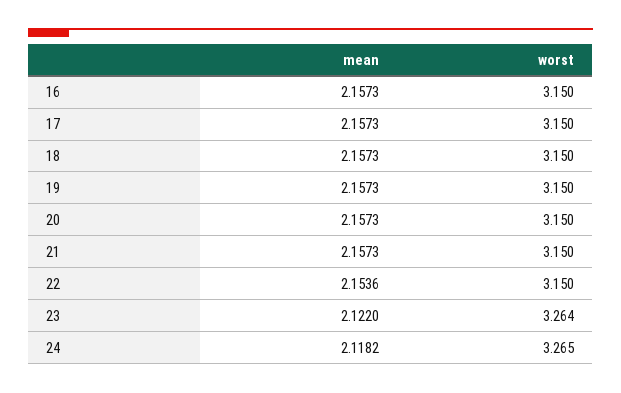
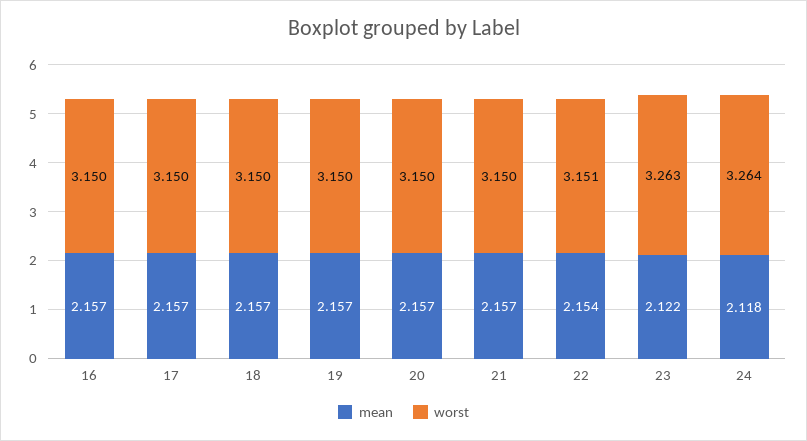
worst, 22: 3.15 -> 3.151
worst, 23: 3.264 -> 3.263
worst, 24: 3.265 -> 3.264

